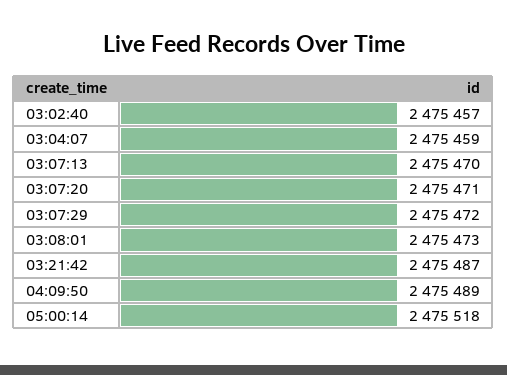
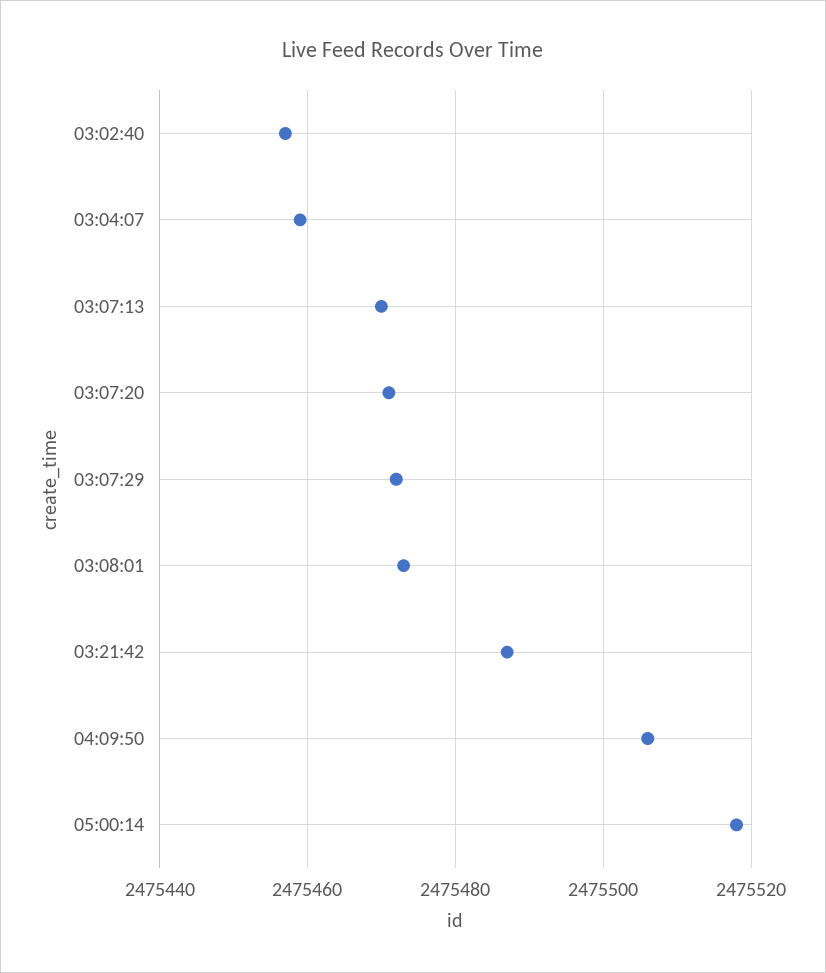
04:09:50: 2475489 -> 2475505

